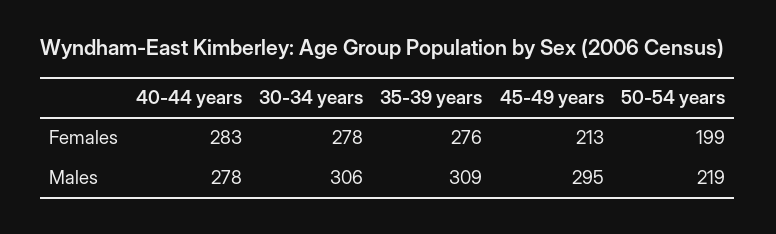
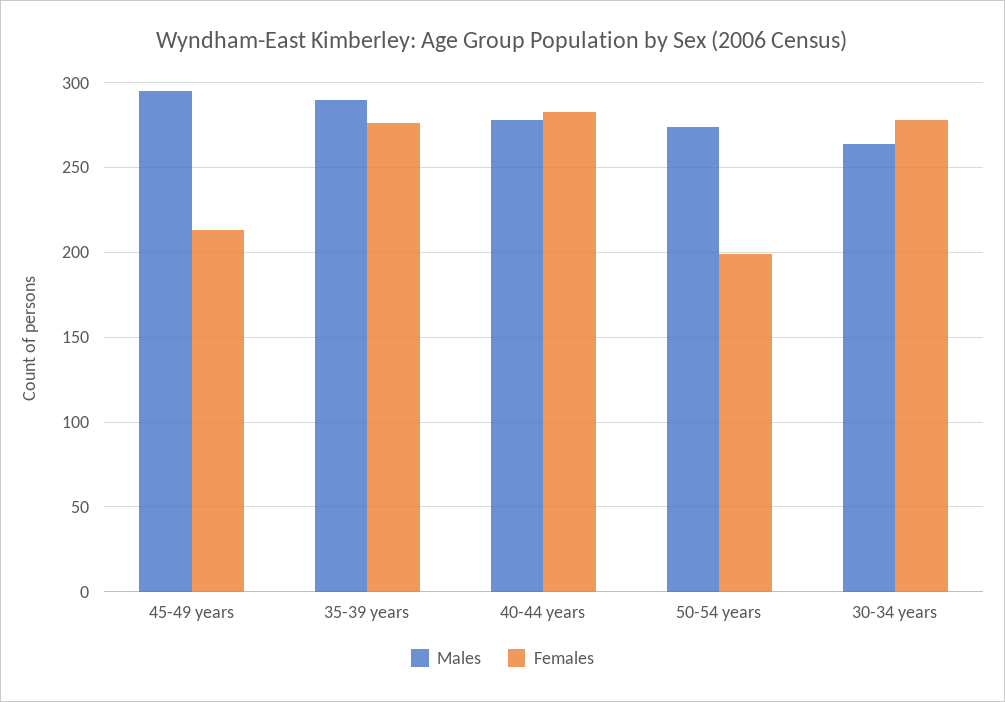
Males, 30-34 years: 306 -> 265
Males, 35-39 years: 309 -> 290
Males, 50-54 years: 219 -> 275

